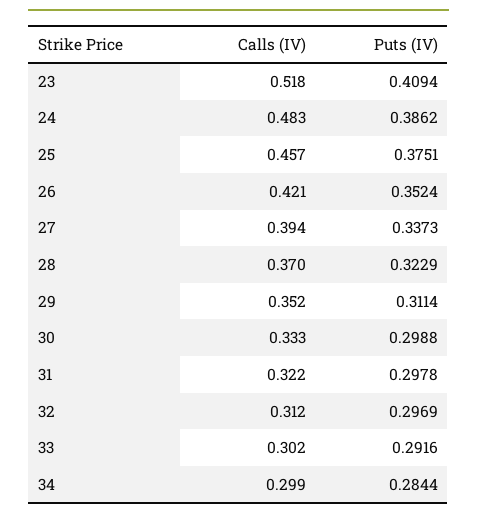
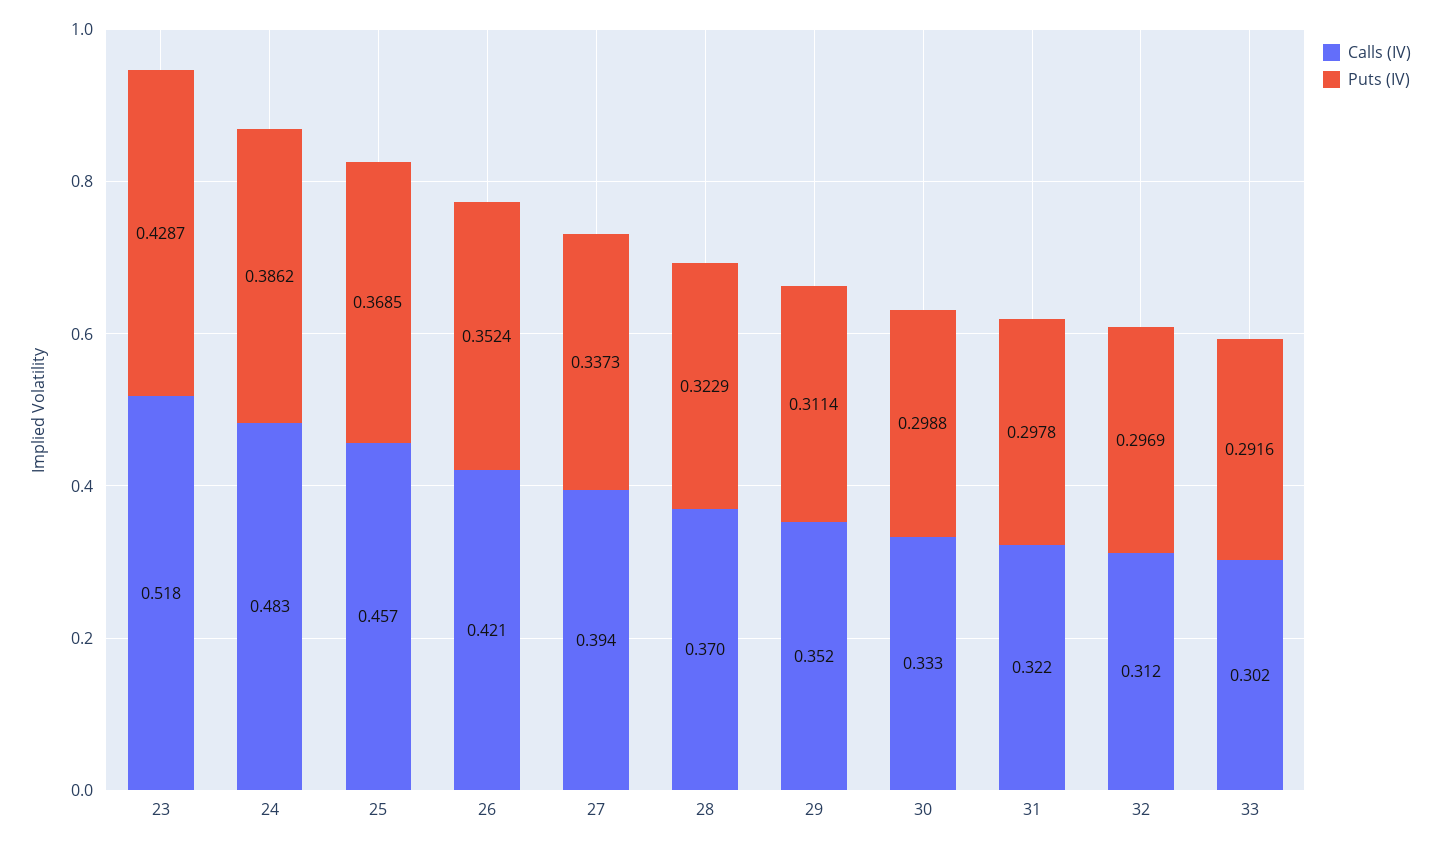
Puts (IV), 23: 0.4094 -> 0.4287
Puts (IV), 25: 0.3751 -> 0.3685
Calls (IV), 34: 0.299 -> none
Puts (IV), 34: 0.2844 -> none

